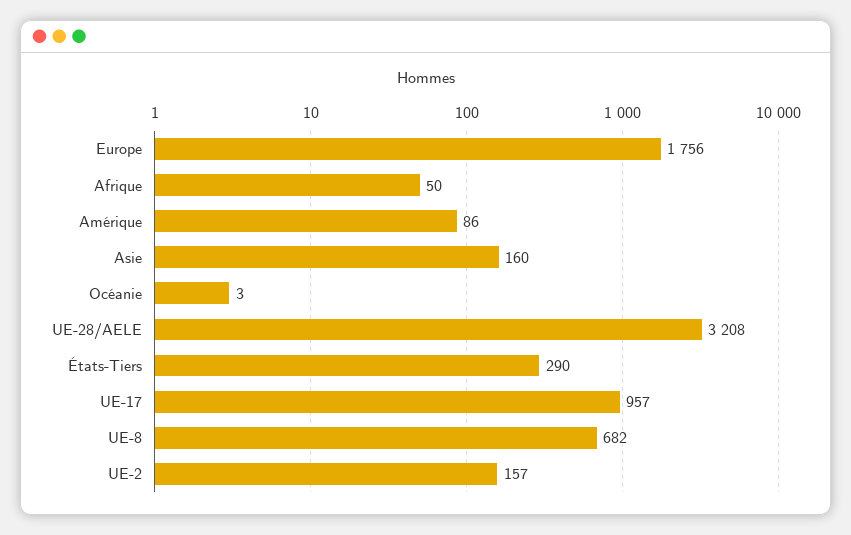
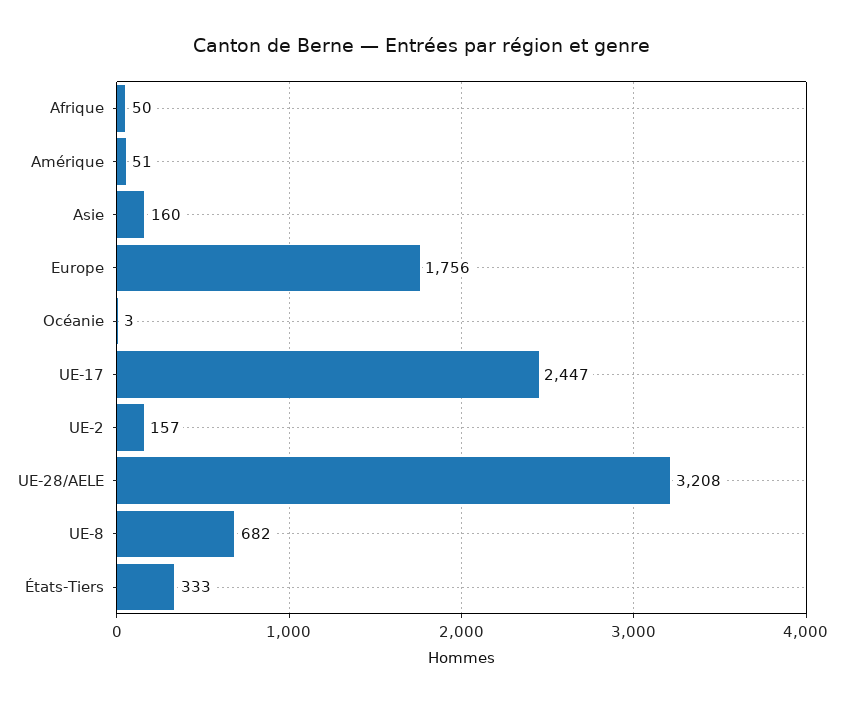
Amérique: 86 -> 51
États-Tiers: 290 -> 333
UE-17: 957 -> 2447

